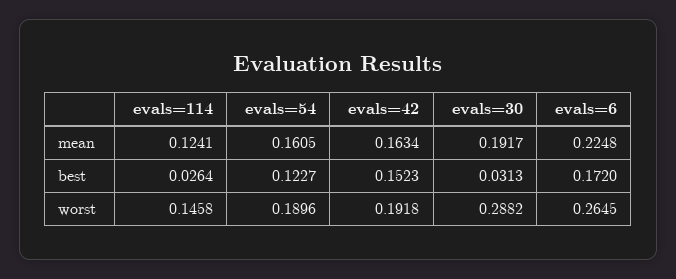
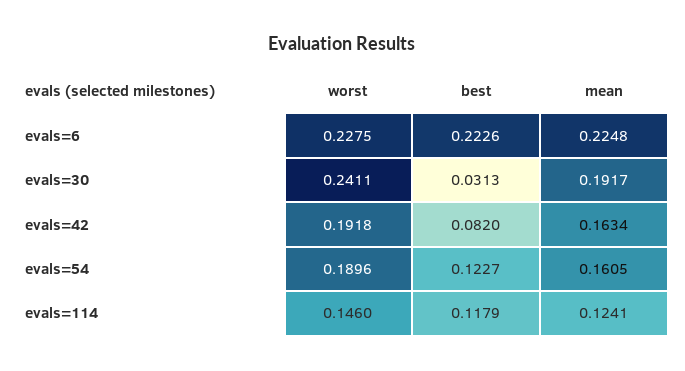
evals=114, best: 0.0264 -> 0.1179
evals=42, best: 0.1523 -> 0.082
evals=6, best: 0.172 -> 0.2226
evals=114, worst: 0.1458 -> 0.146
evals=30, worst: 0.2882 -> 0.2411
evals=6, worst: 0.2645 -> 0.2275

